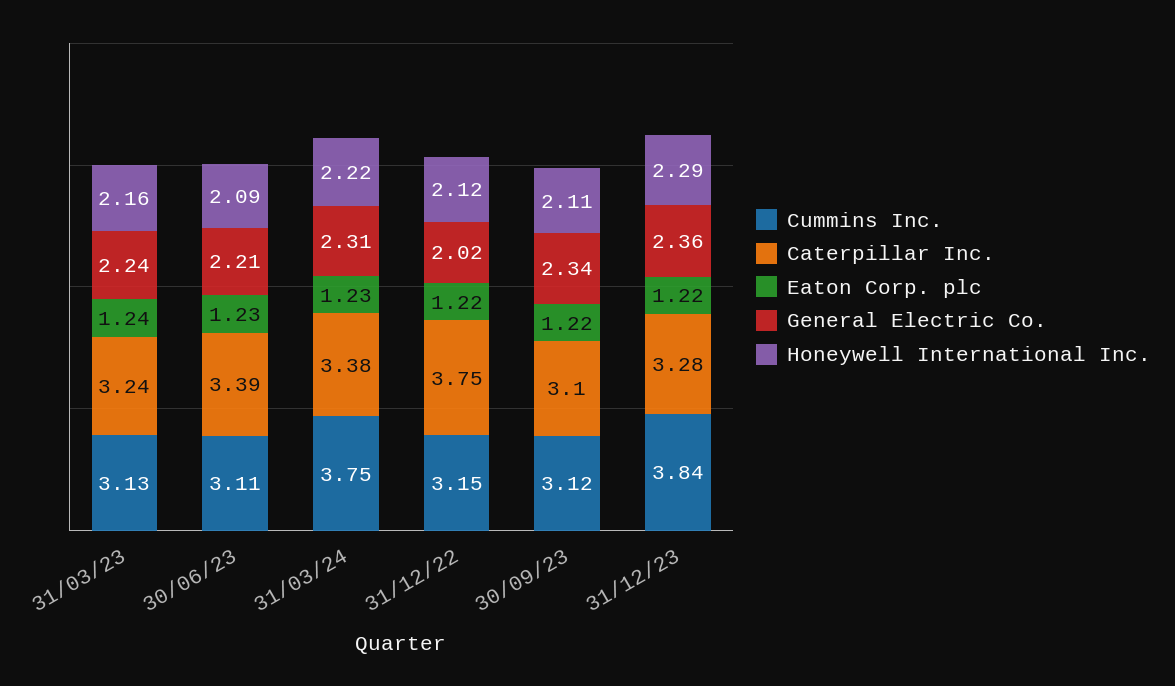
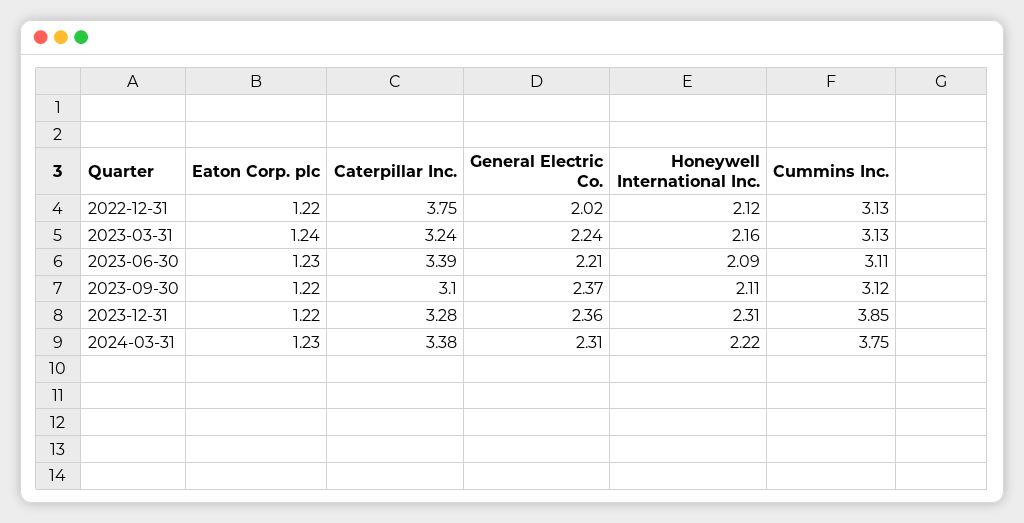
Cummins Inc., 31/12/22: 3.15 -> 3.13
General Electric Co., 30/09/23: 2.34 -> 2.37
Cummins Inc., 31/12/23: 3.84 -> 3.85
Honeywell International Inc., 31/12/23: 2.29 -> 2.31

